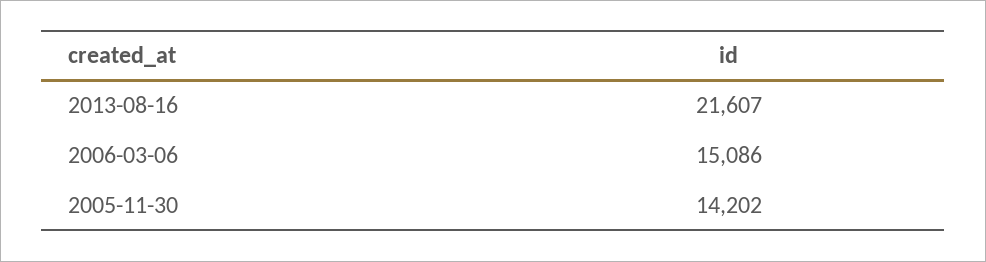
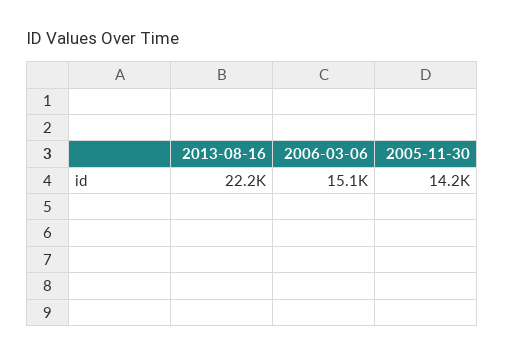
2013-08-16: 21607 -> 22200

